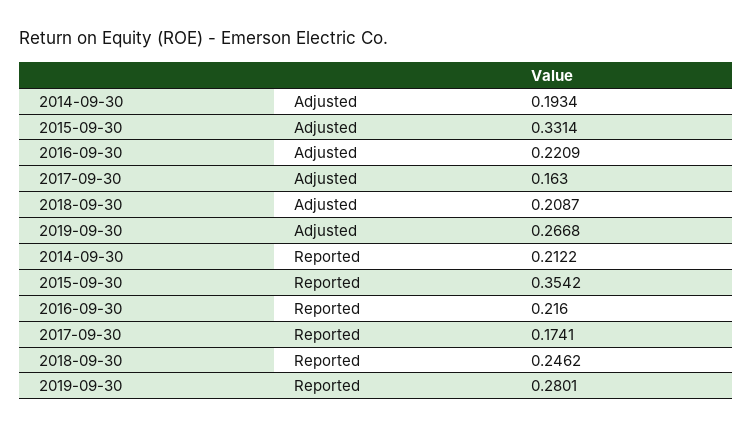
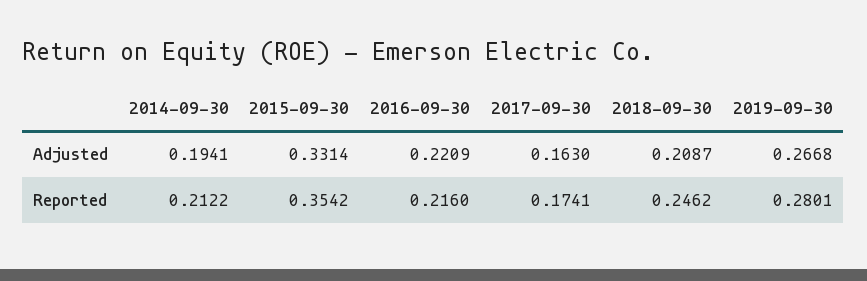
2014-09-30, Adjusted: 0.1934 -> 0.1941

